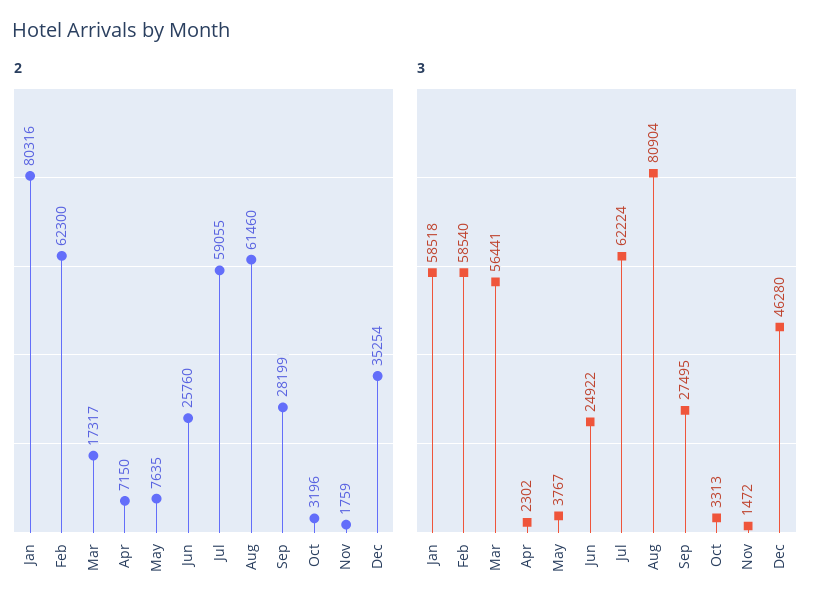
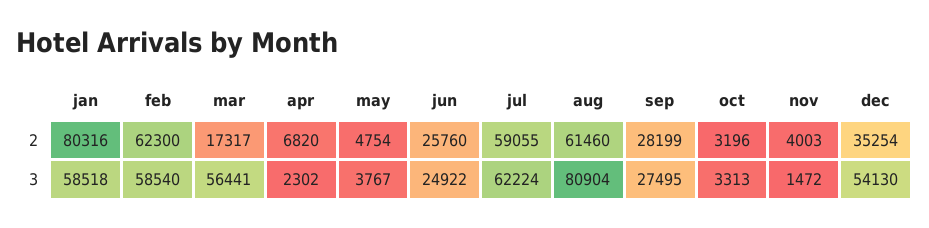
2, Apr: 7150 -> 6820
2, May: 7635 -> 4754
2, Nov: 1759 -> 4003
3, Dec: 46280 -> 54130

